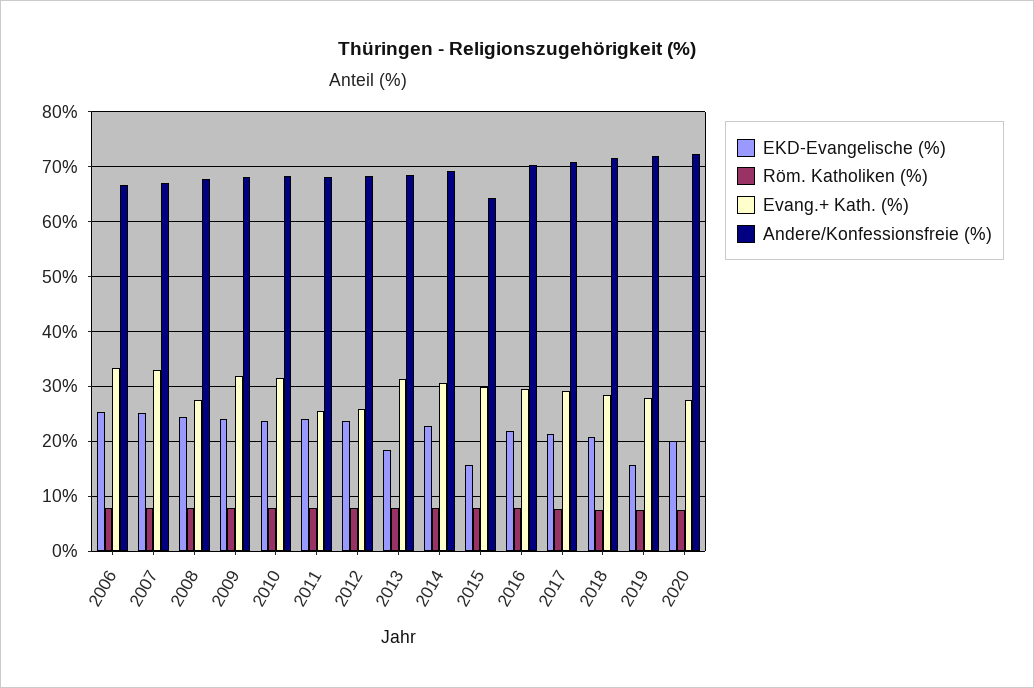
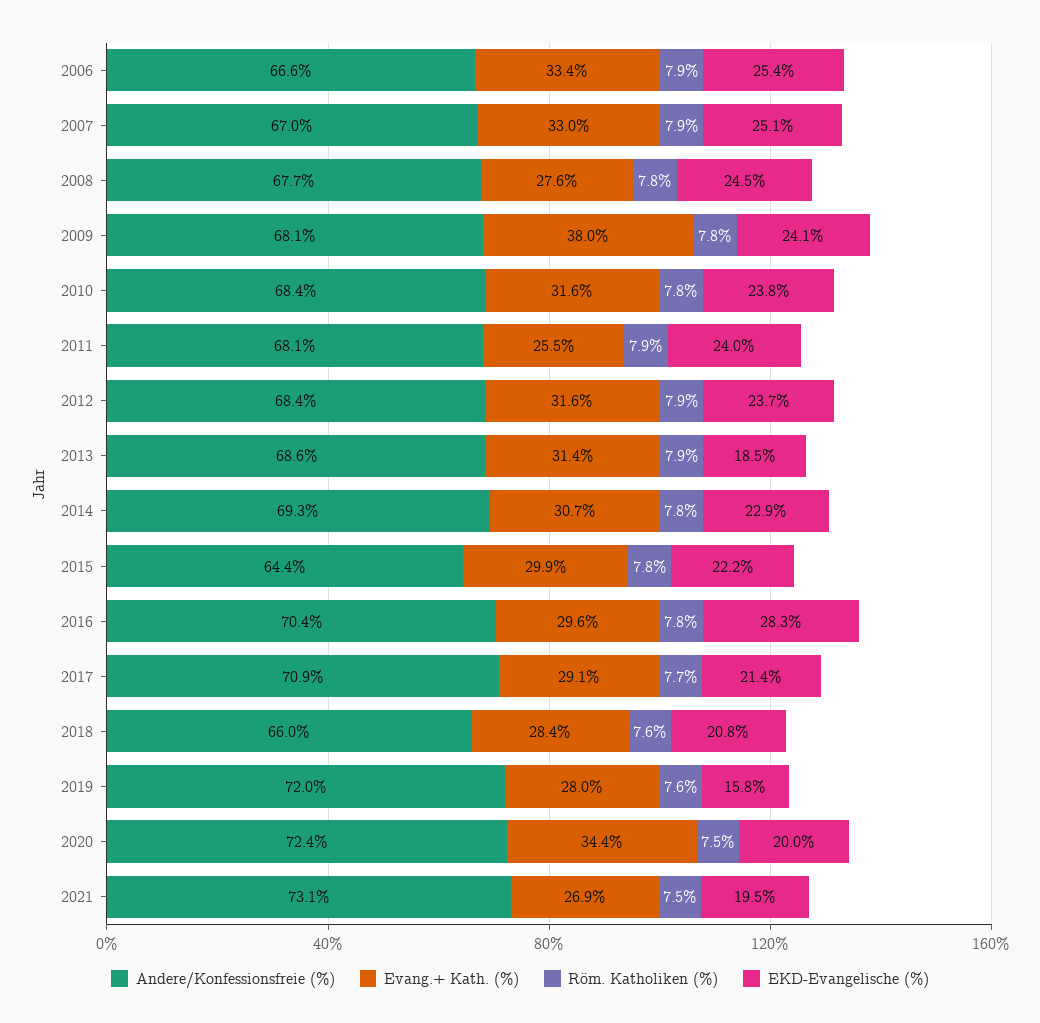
Evang.+ Kath. (%), 2009: 32 -> 38
Evang.+ Kath. (%), 2012: 26 -> 31.6
EKD-Evangelische (%), 2015: 16 -> 22.2
EKD-Evangelische (%), 2016: 22 -> 28.3
Andere/Konfessionsfreie (%), 2018: 72 -> 66
Evang.+ Kath. (%), 2020: 28 -> 34.4
Andere/Konfessionsfreie (%), 2021: none -> 73.1
Evang.+ Kath. (%), 2021: none -> 26.9
Röm. Katholiken (%), 2021: none -> 7.5
EKD-Evangelische (%), 2021: none -> 19.5

